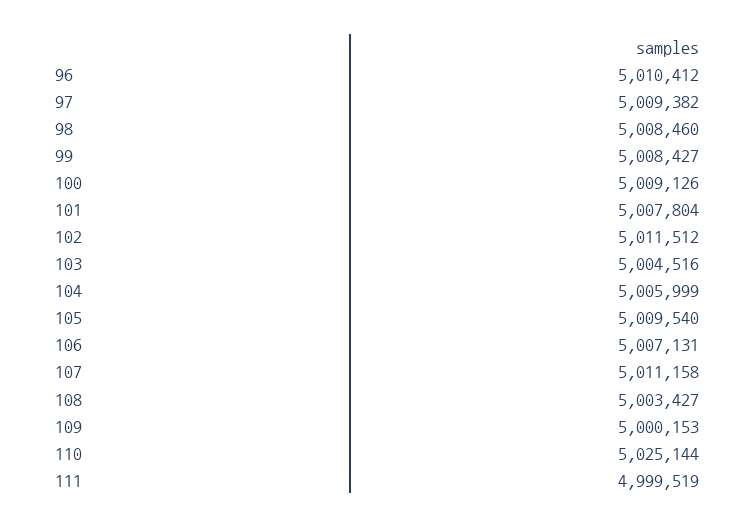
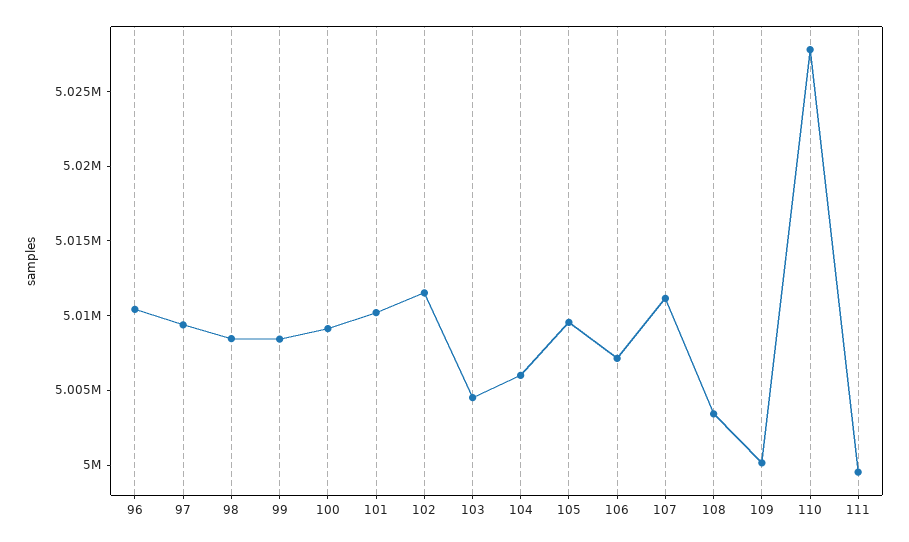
101: 5007804 -> 5010000
110: 5025144 -> 5028000

